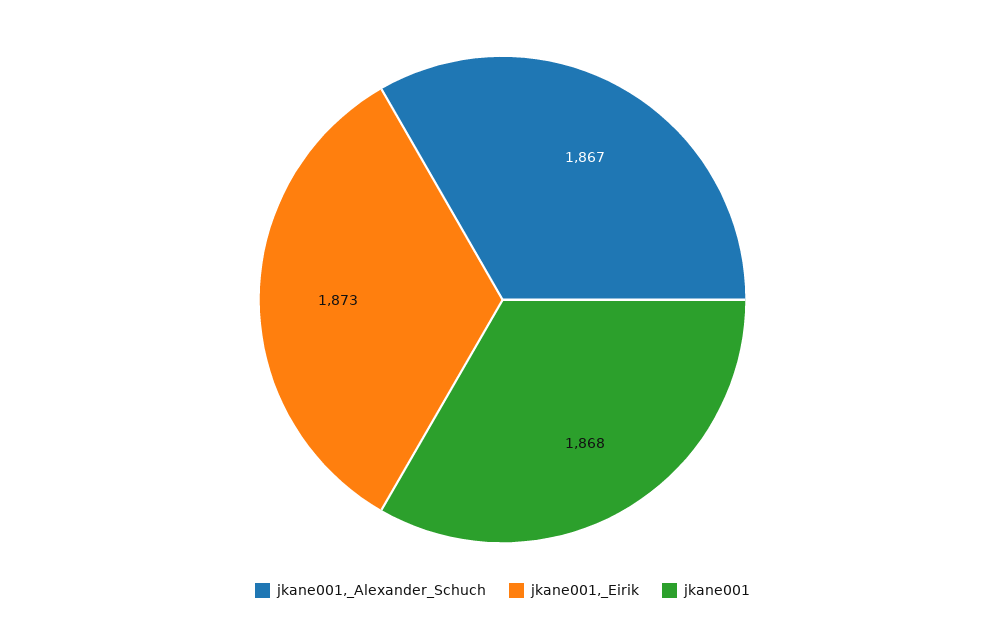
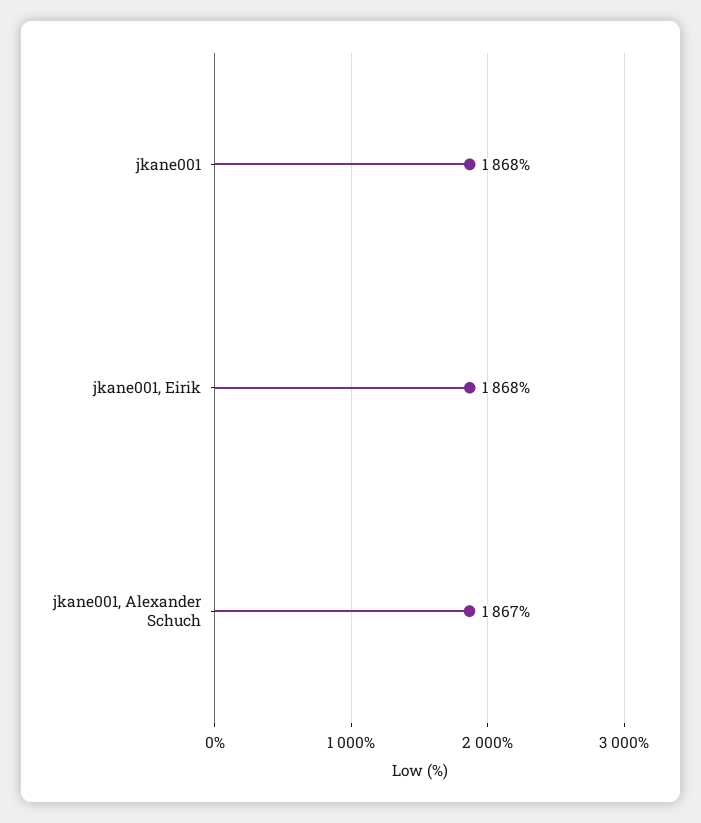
jkane001,_Eirik: 1873 -> 1868

